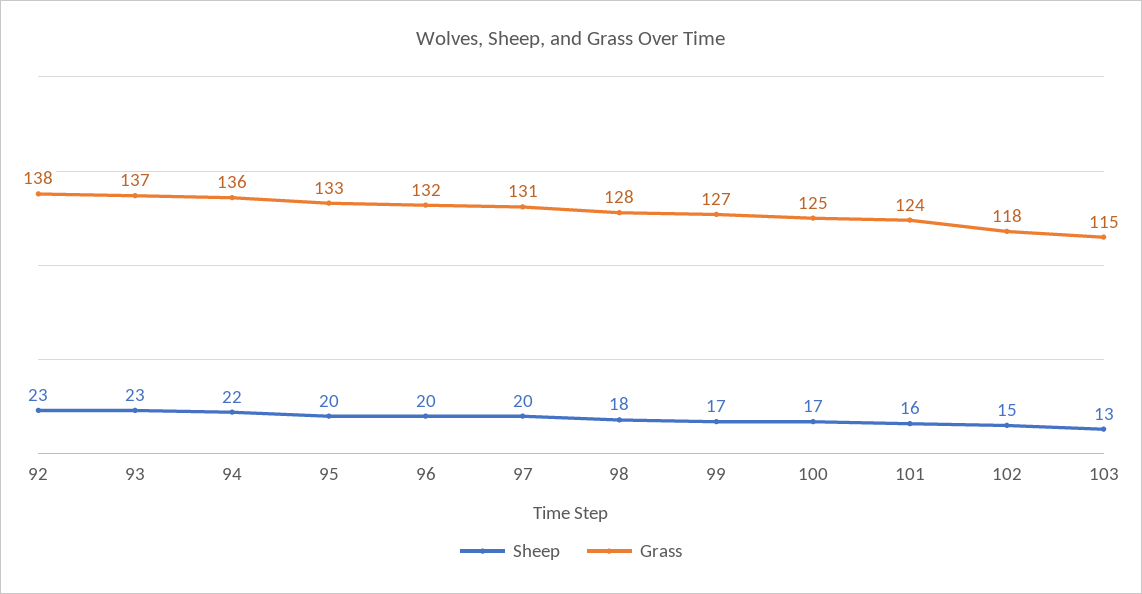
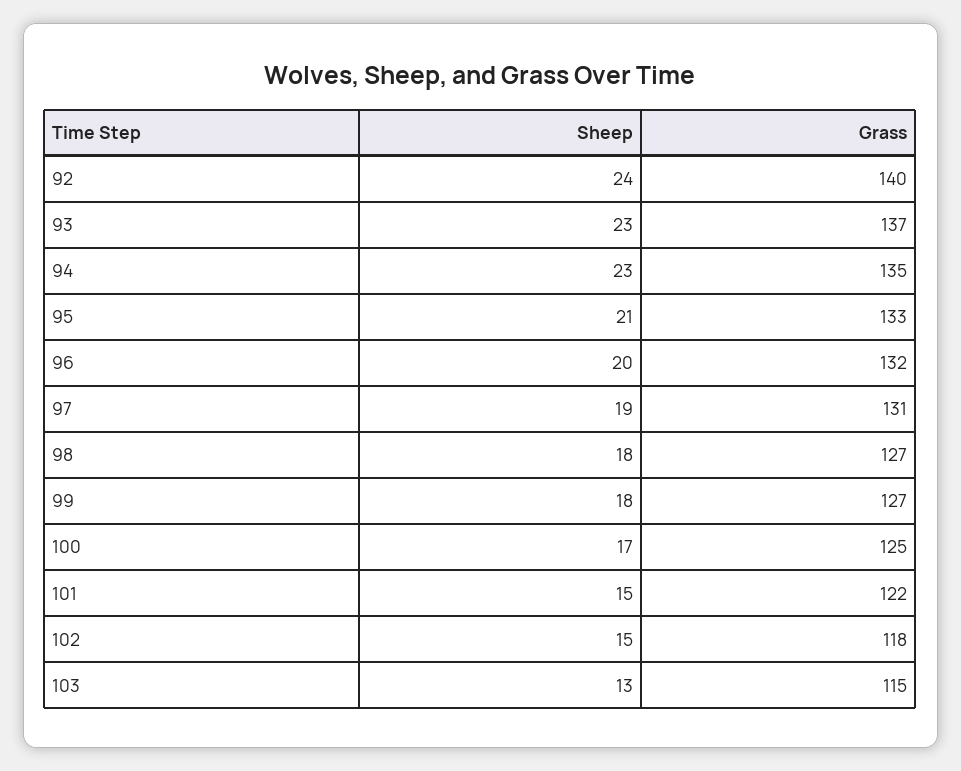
Sheep, 92: 23 -> 24
Grass, 92: 138 -> 140
Sheep, 94: 22 -> 23
Grass, 94: 136 -> 135
Sheep, 95: 20 -> 21
Sheep, 97: 20 -> 19
Grass, 98: 128 -> 127
Sheep, 99: 17 -> 18
Sheep, 101: 16 -> 15
Grass, 101: 124 -> 122

